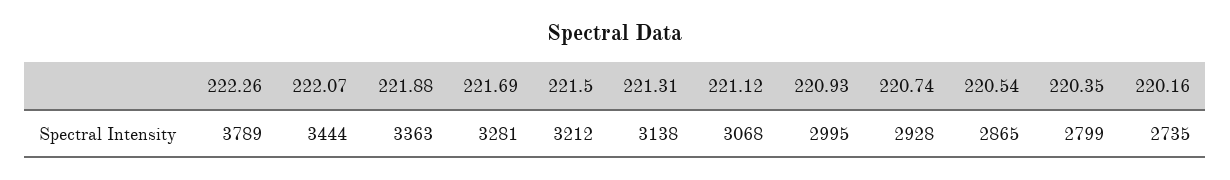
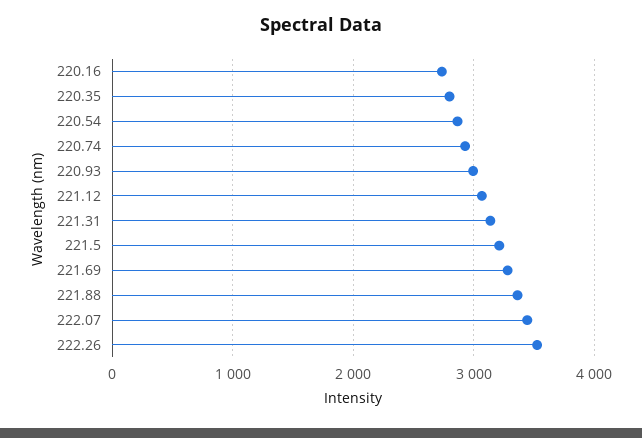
222.26: 3789 -> 3500

